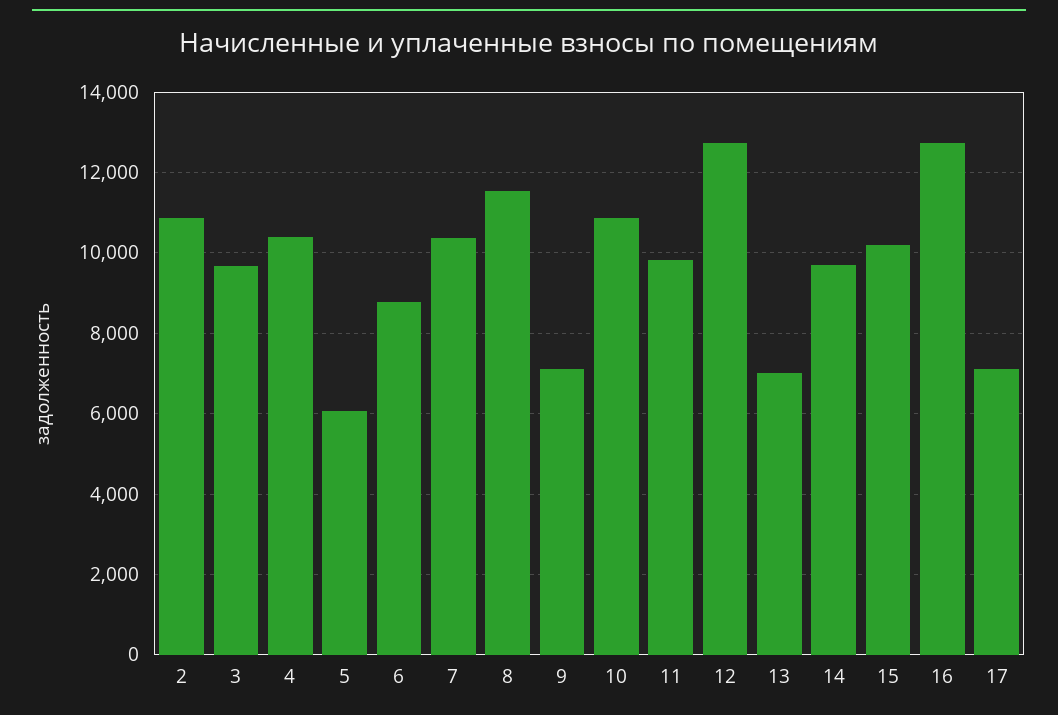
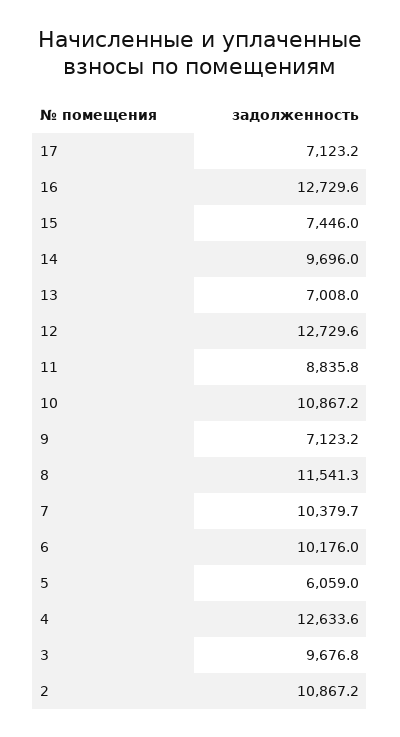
4: 10400 -> 12633.6
6: 8800 -> 10176
11: 9800 -> 8835.8
15: 10200 -> 7446

